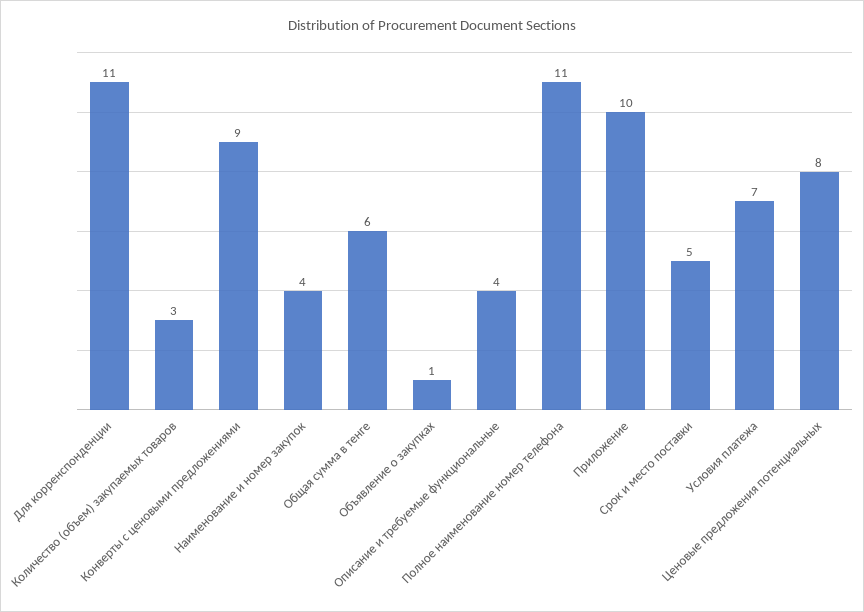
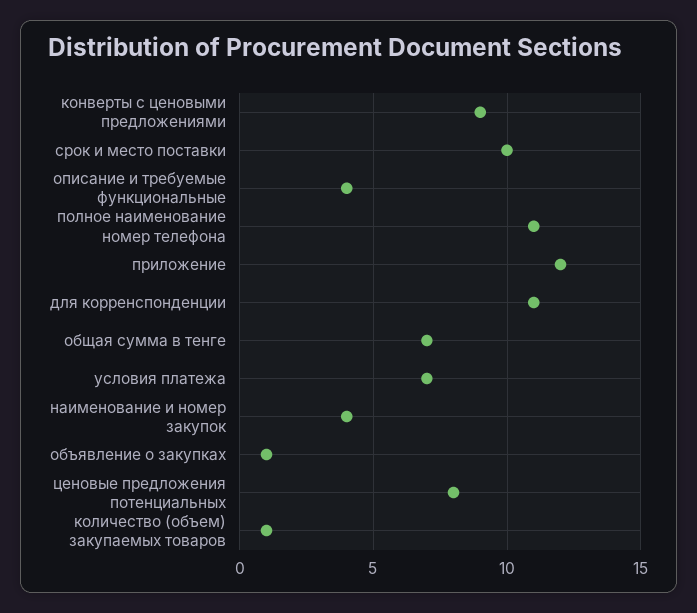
Количество (объем) закупаемых товаров: 3 -> 1
Общая сумма в тенге: 6 -> 7
Приложение: 10 -> 12
Срок и место поставки: 5 -> 10

